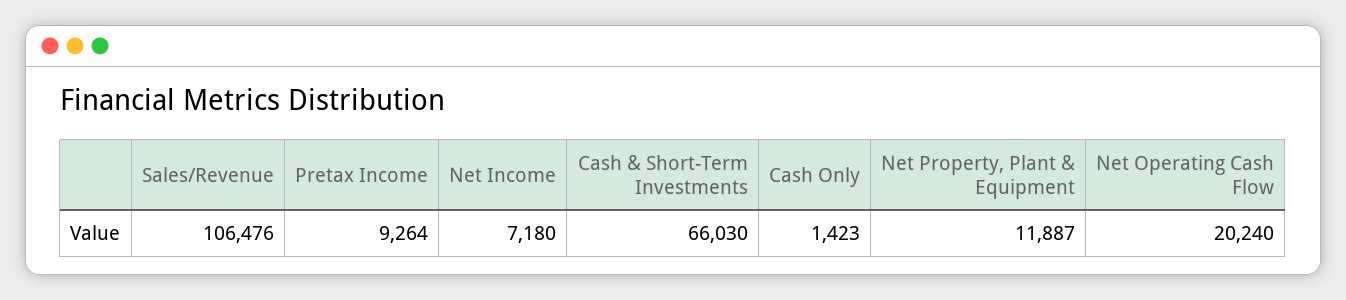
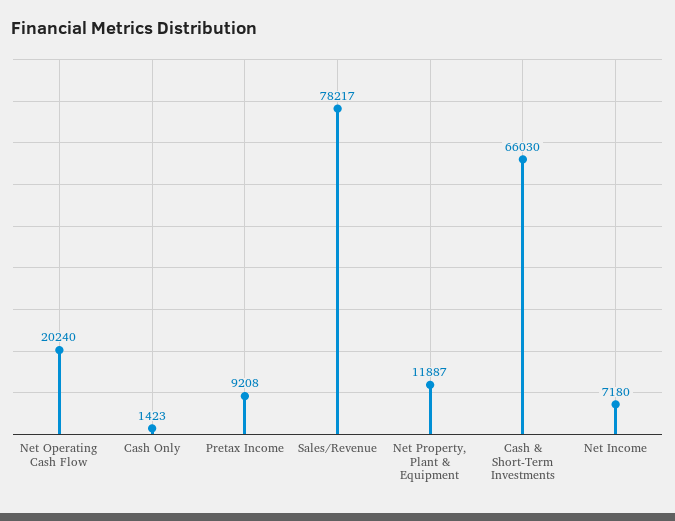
Sales/Revenue: 106476 -> 78217
Pretax Income: 9264 -> 9208

